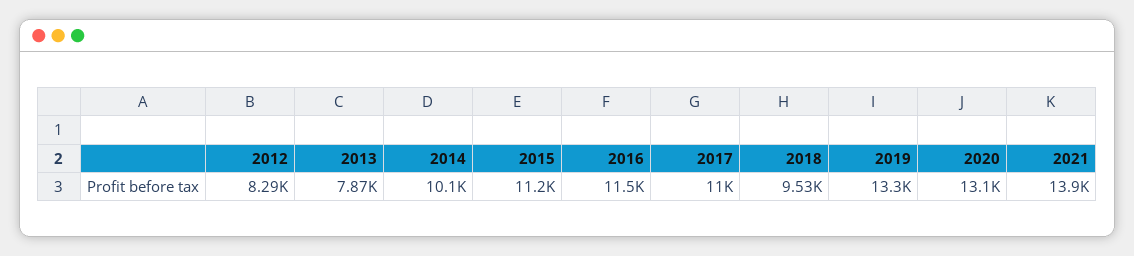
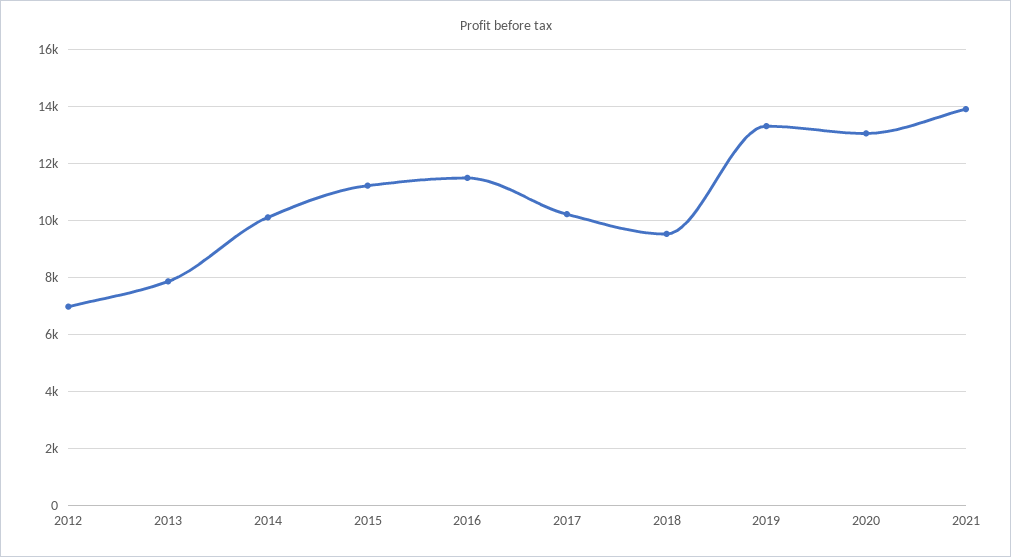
2012: 8290 -> 7000
2017: 11000 -> 10250

